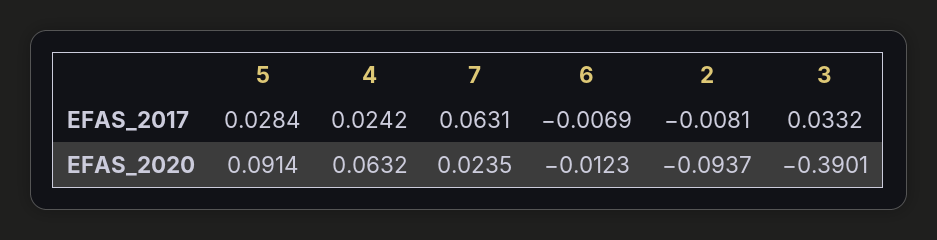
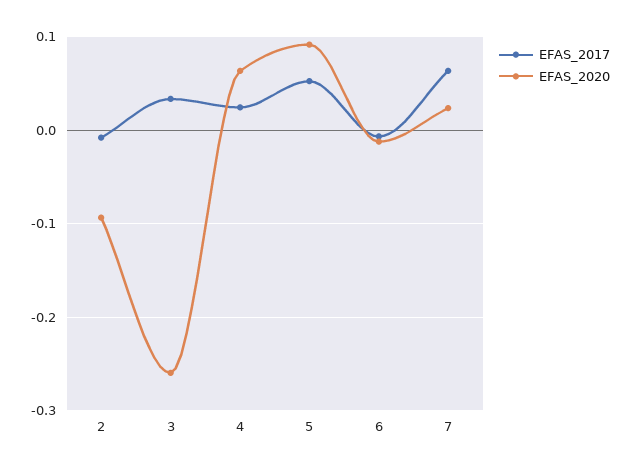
EFAS_2017, 5: 0.0284 -> 0.05
EFAS_2020, 3: -0.3901 -> -0.26

